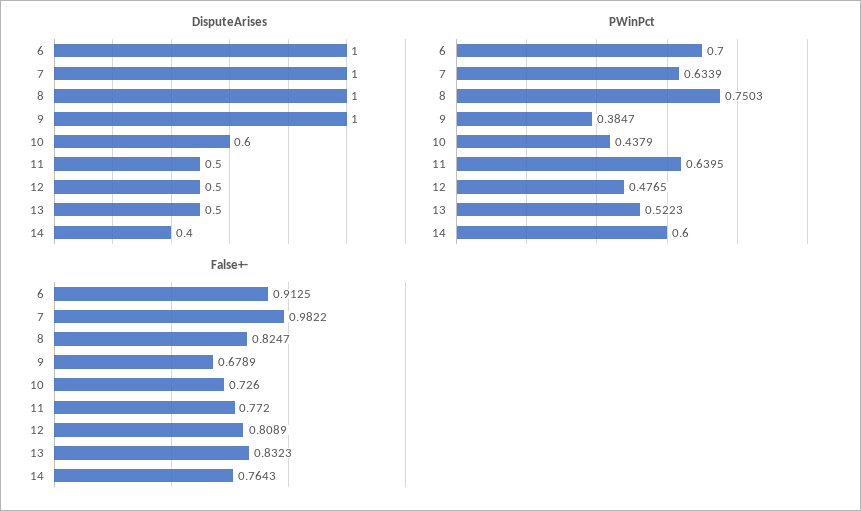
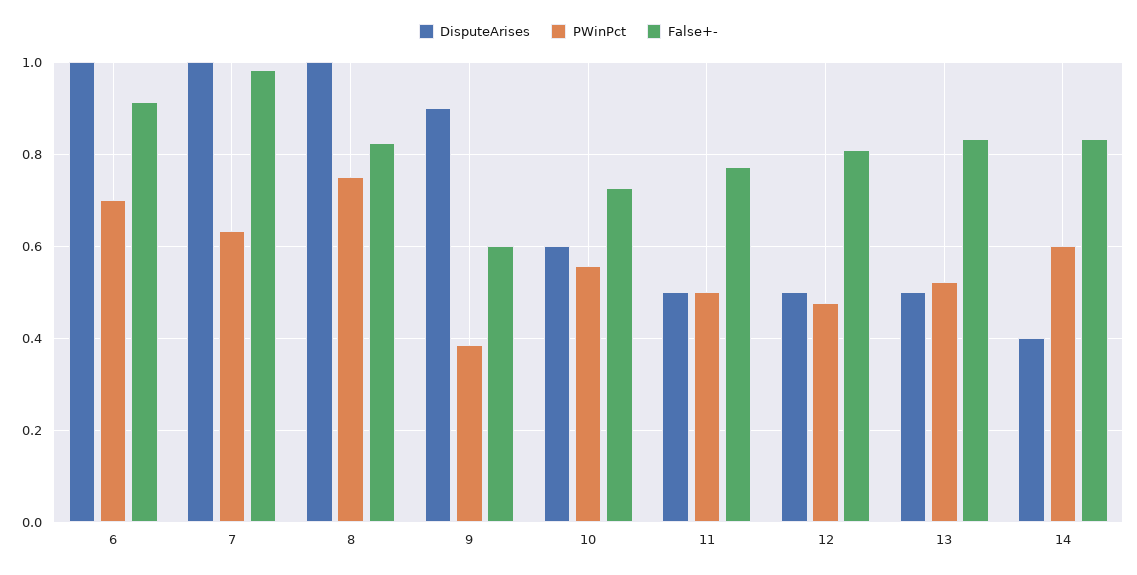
DisputeArises, 9: 1 -> 0.9
PWinPct, 10: 0.4379 -> 0.56
PWinPct, 11: 0.6395 -> 0.5
False+-, 9: 0.6789 -> 0.6
False+-, 14: 0.7643 -> 0.84

